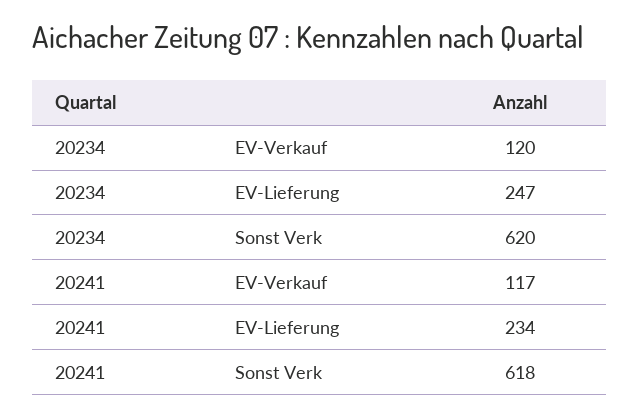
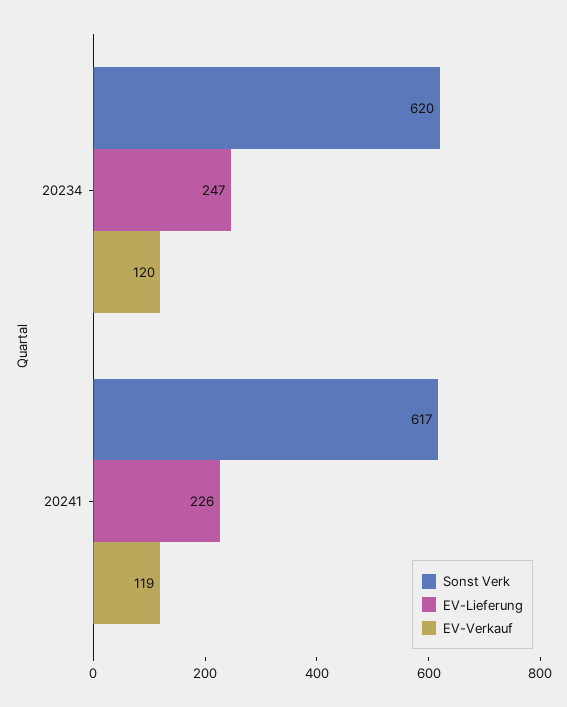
EV-Verkauf, 20241: 117 -> 119
EV-Lieferung, 20241: 234 -> 226
Sonst Verk, 20241: 618 -> 617

